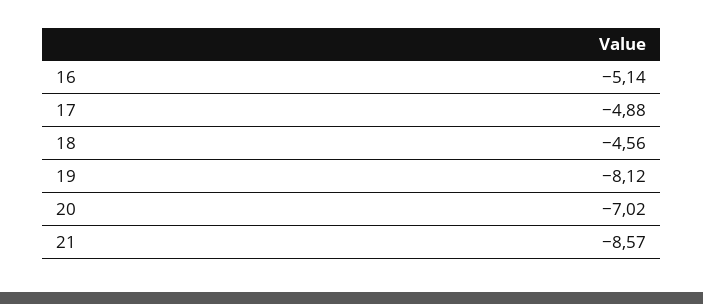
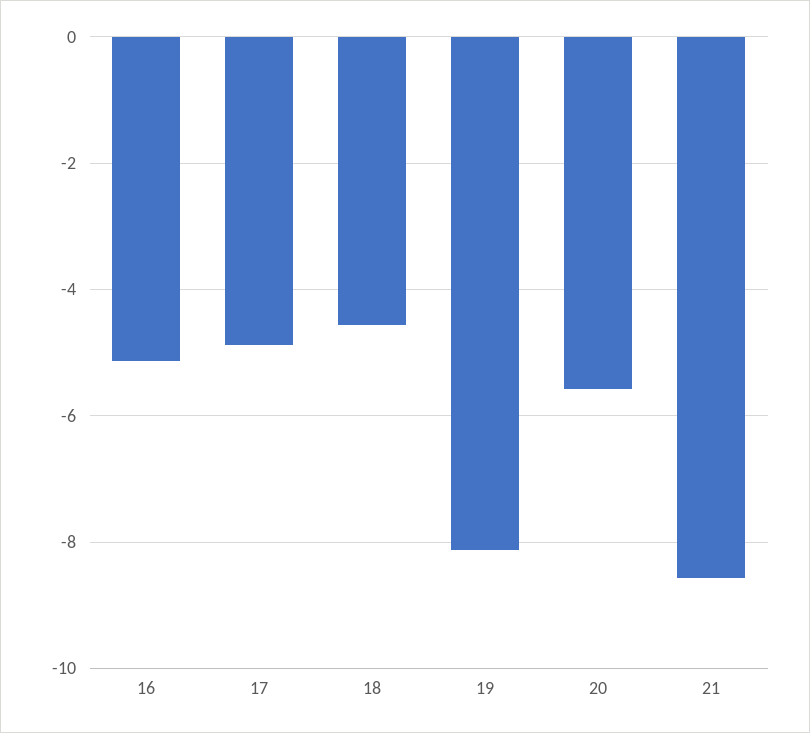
20: -7.02 -> -5.6

